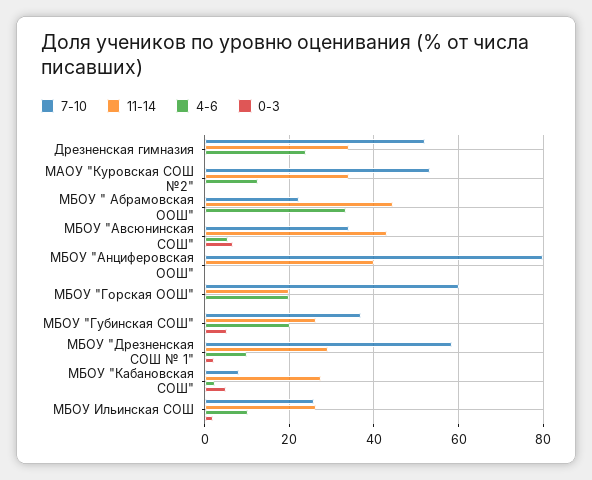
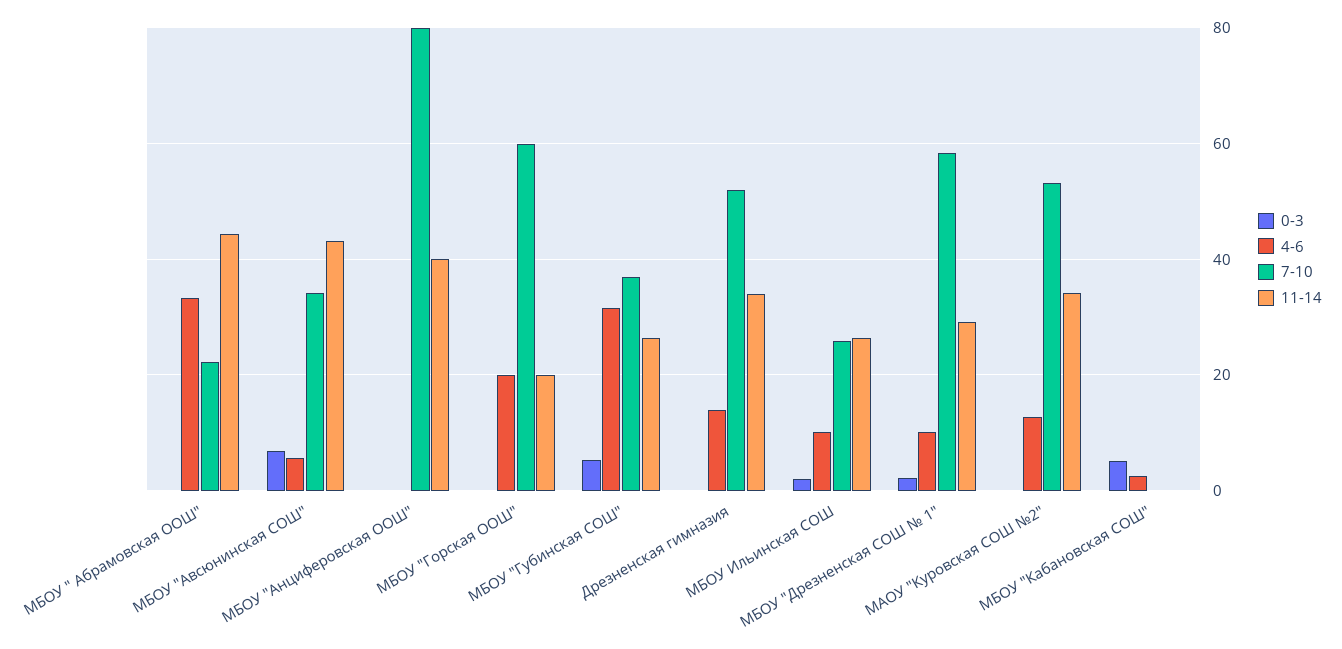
4-6, Дрезненская гимназия: 24 -> 14
4-6, МБОУ "Губинская СОШ": 20 -> 32
7-10, МБОУ "Кабановская СОШ": 8 -> 0
11-14, МБОУ "Кабановская СОШ": 28 -> 0

